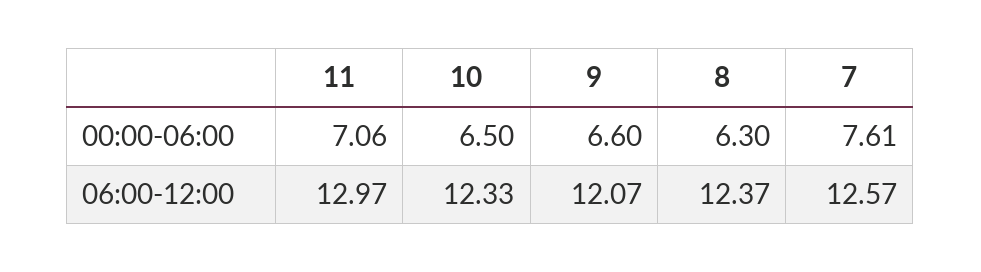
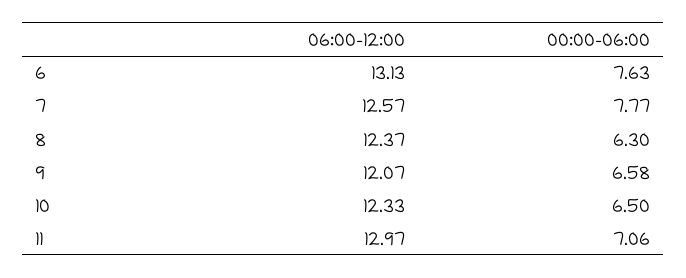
9, 00:00-06:00: 6.6 -> 6.58
7, 00:00-06:00: 7.61 -> 7.77
6, 06:00-12:00: none -> 13.13
6, 00:00-06:00: none -> 7.63

